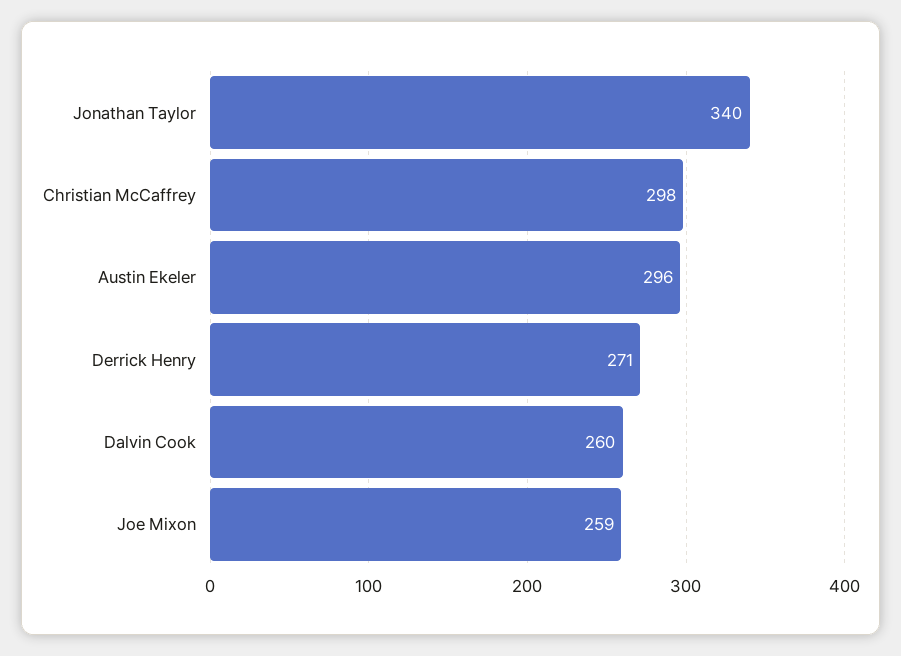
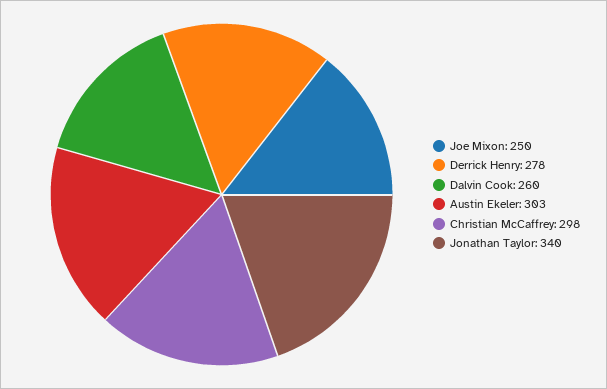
Austin Ekeler: 296 -> 303
Derrick Henry: 271 -> 278
Joe Mixon: 259 -> 250

